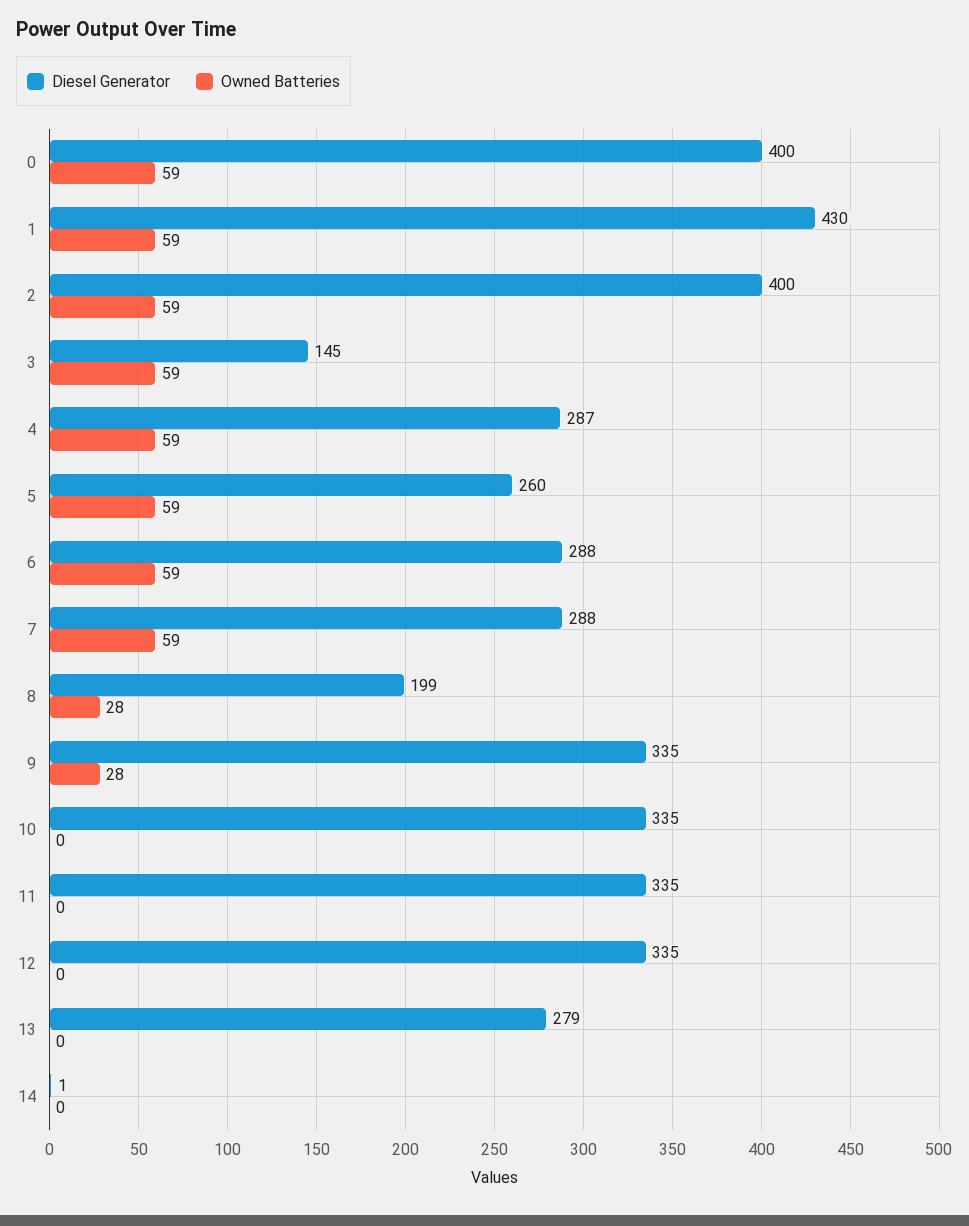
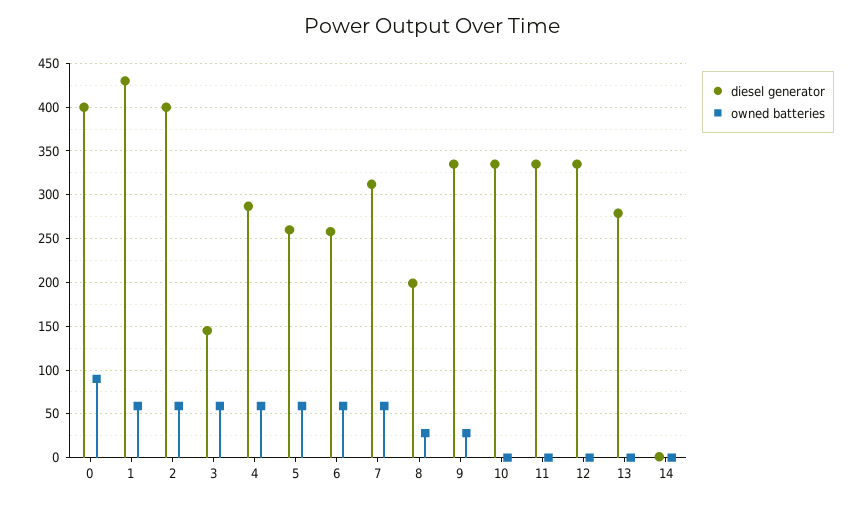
Owned Batteries, 0: 59 -> 90
Diesel Generator, 6: 288 -> 260
Diesel Generator, 7: 288 -> 310

